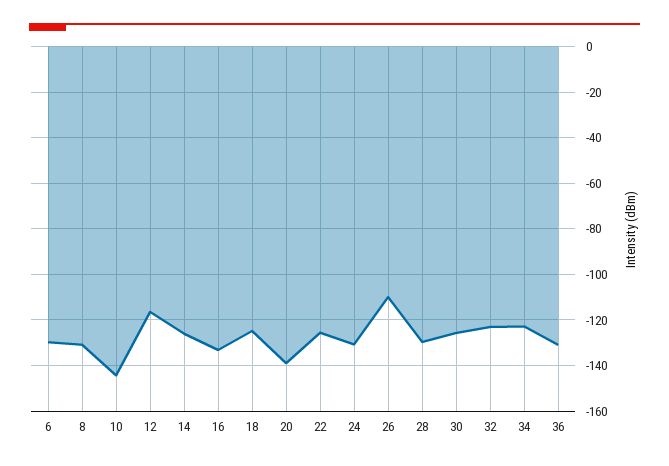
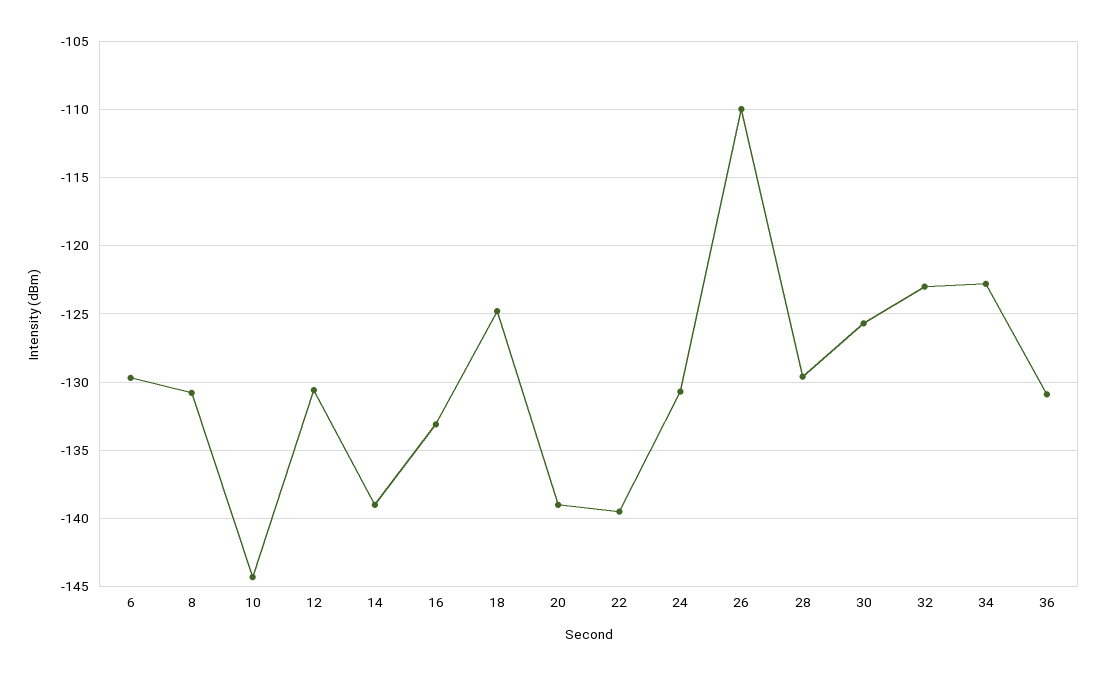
12: -115 -> -130.5
14: -125 -> -139
22: -125 -> -139.5

